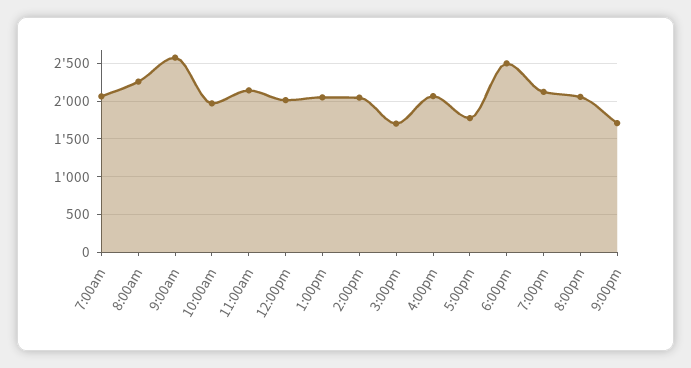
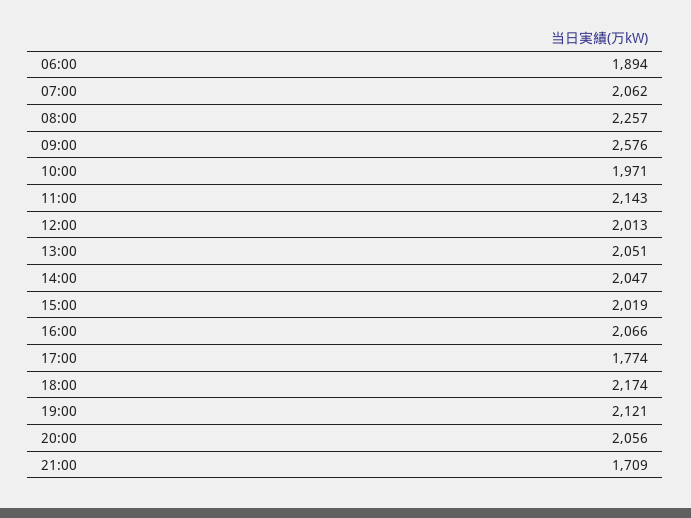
3:00pm: 1700 -> 2019
6:00pm: 2500 -> 2174
06:00: none -> 1894

